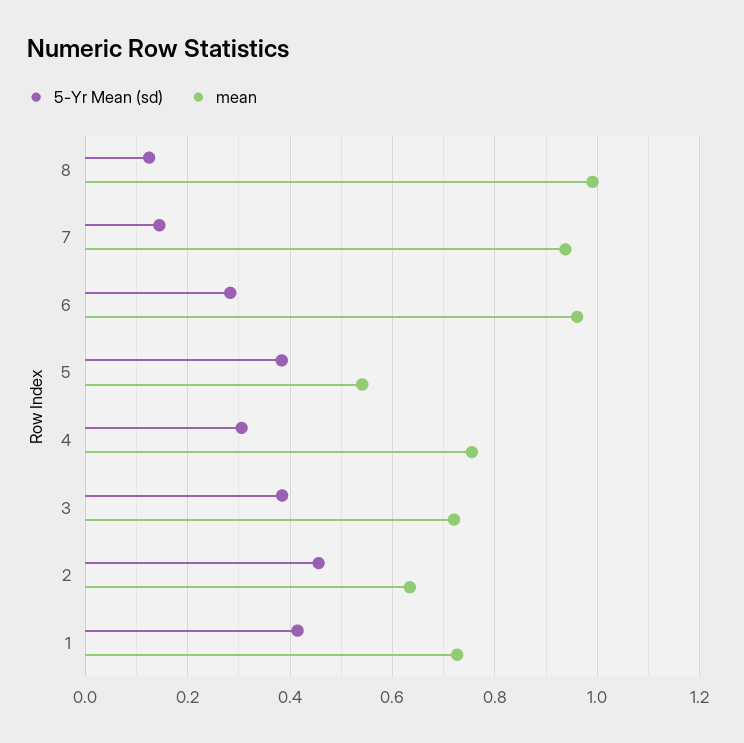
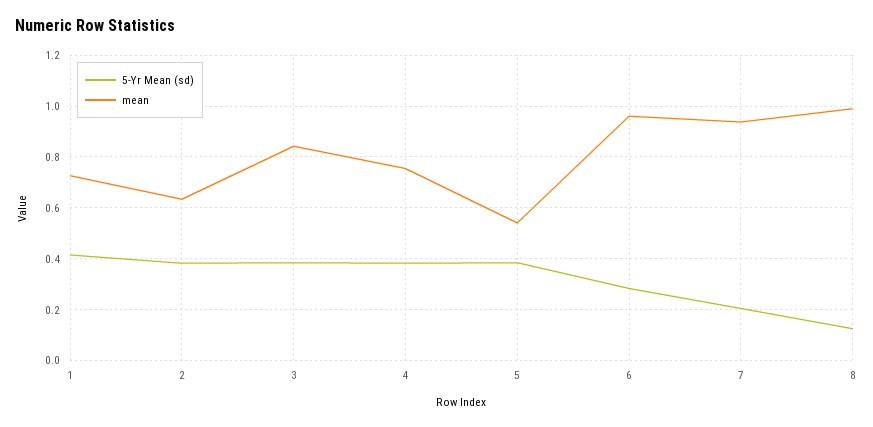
5-Yr Mean (sd), 7: 0.14 -> 0.2
5-Yr Mean (sd), 4: 0.3 -> 0.375
mean, 3: 0.72 -> 0.85
5-Yr Mean (sd), 2: 0.46 -> 0.375

